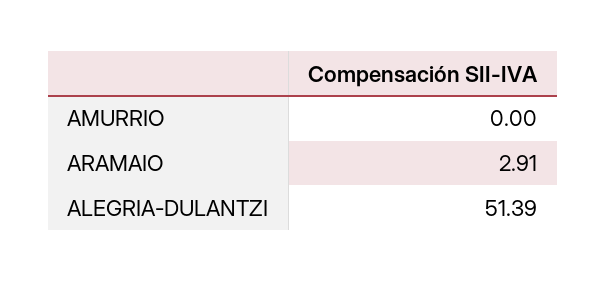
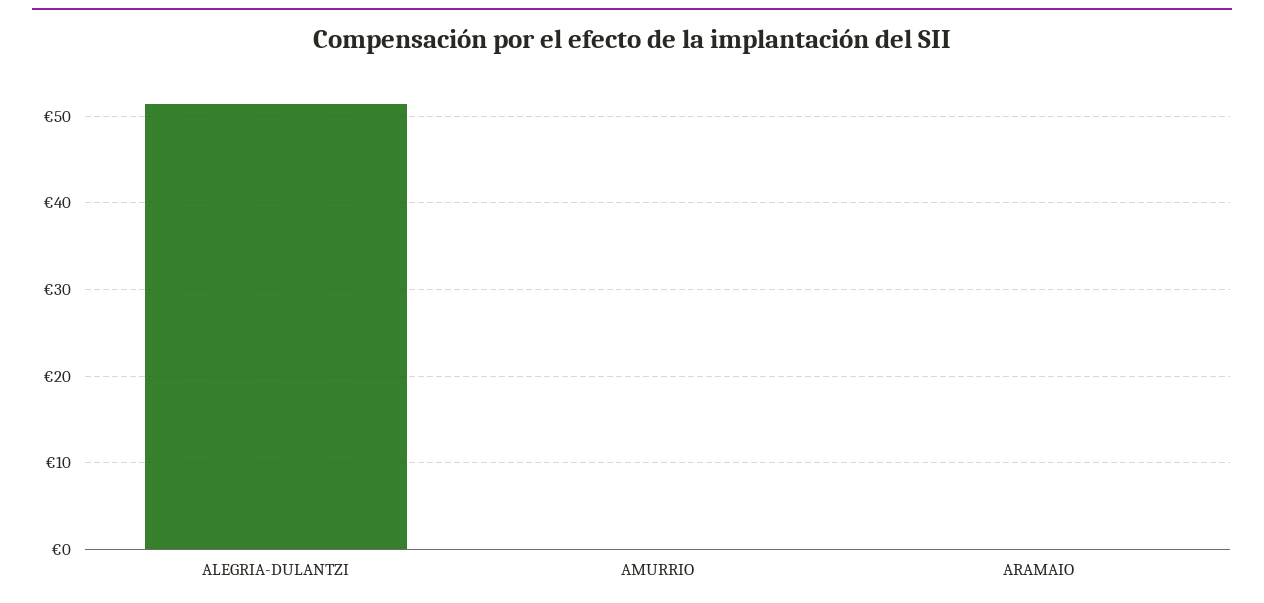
ARAMAIO: 2.91 -> 0

